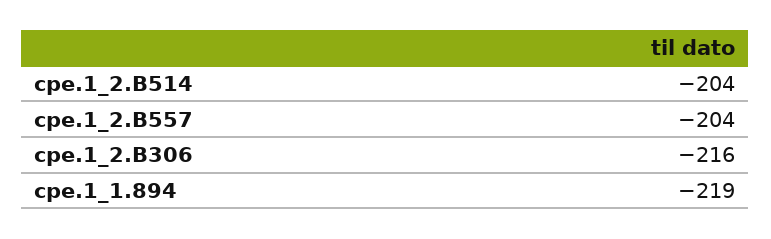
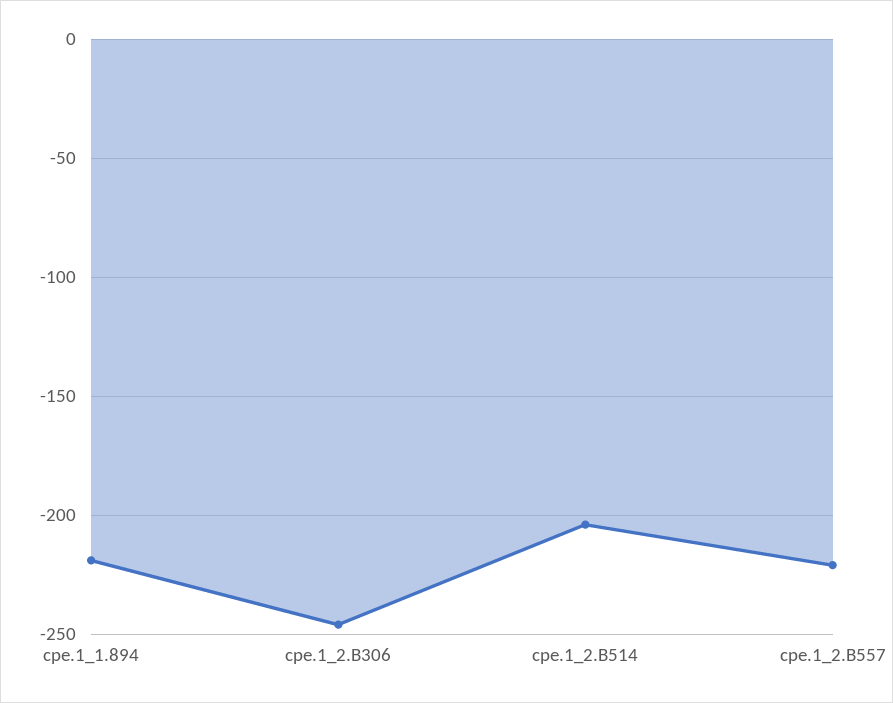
cpe.1_2.B557: -204 -> -220
cpe.1_2.B306: -216 -> -245

